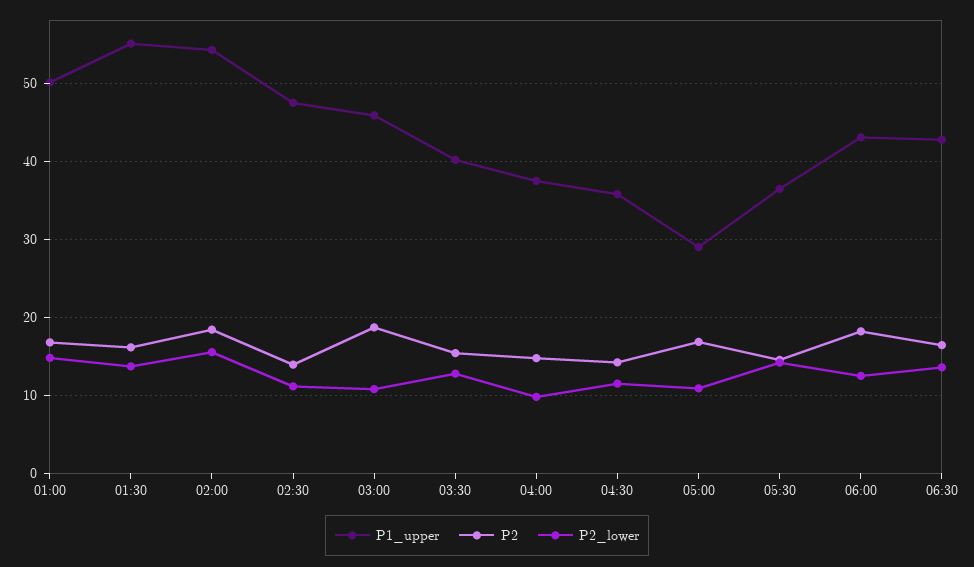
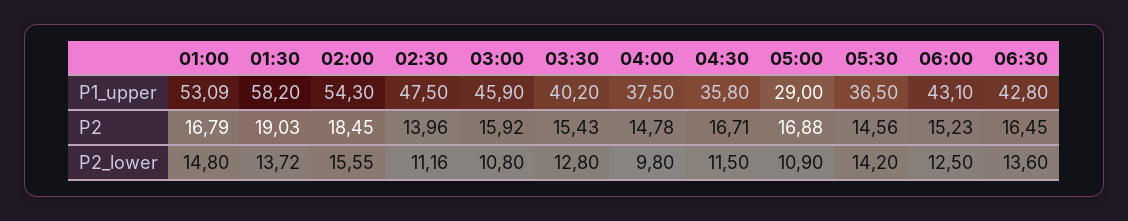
P1_upper, 01:00: 50 -> 53.09
P1_upper, 01:30: 55 -> 58.2
P2, 01:30: 16 -> 19.03
P2, 03:00: 19 -> 15.92
P2, 04:30: 14 -> 16.71
P2, 06:00: 18 -> 15.23

